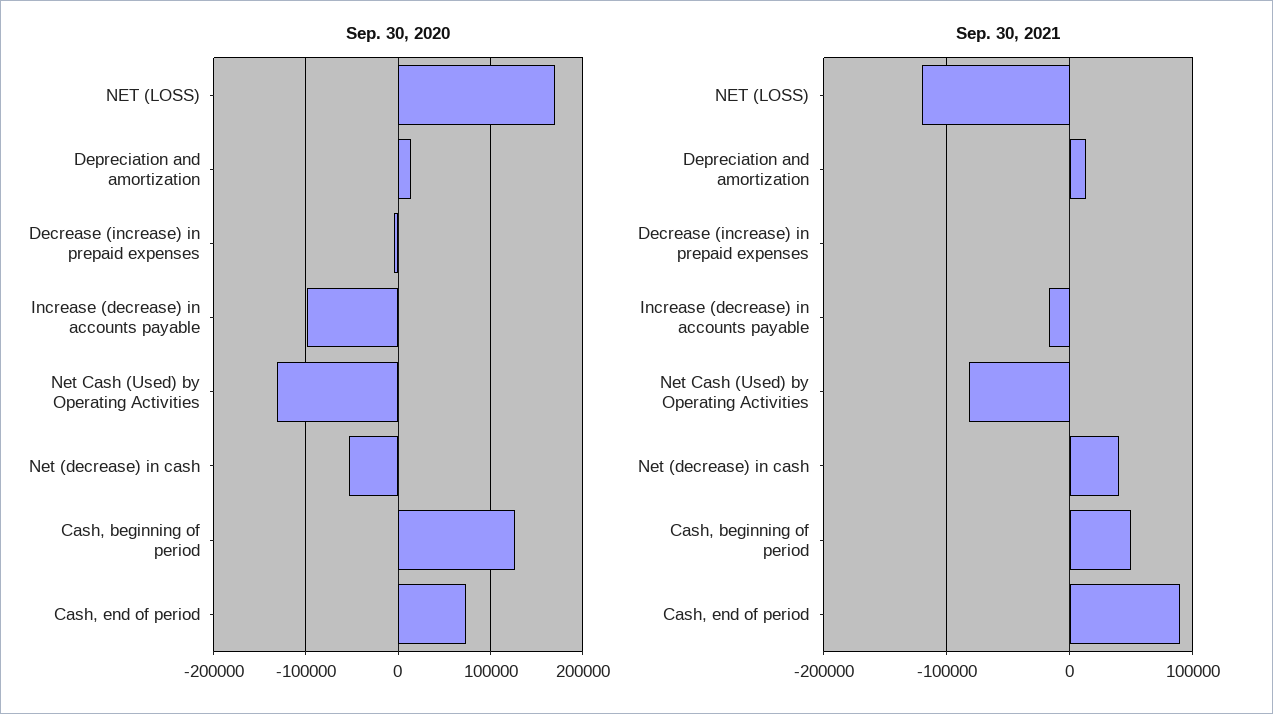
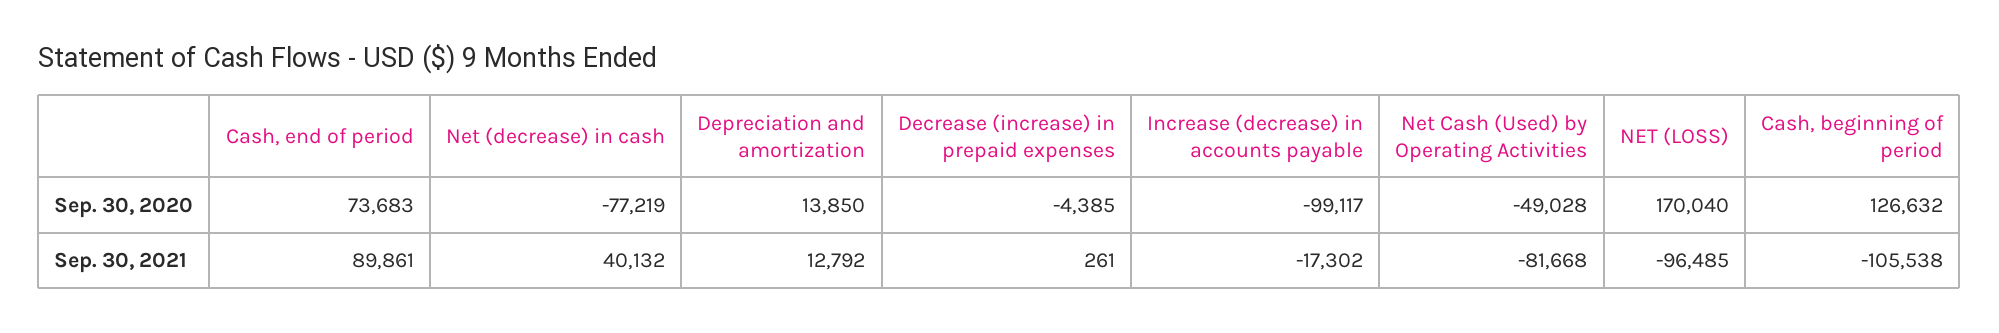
Sep. 30, 2020, Net Cash (Used) by Operating Activities: -130000 -> -49028
Sep. 30, 2020, Net (decrease) in cash: -50000 -> -77219
Sep. 30, 2021, NET (LOSS): -120000 -> -96485
Sep. 30, 2021, Cash, beginning of period: 50000 -> -105538

